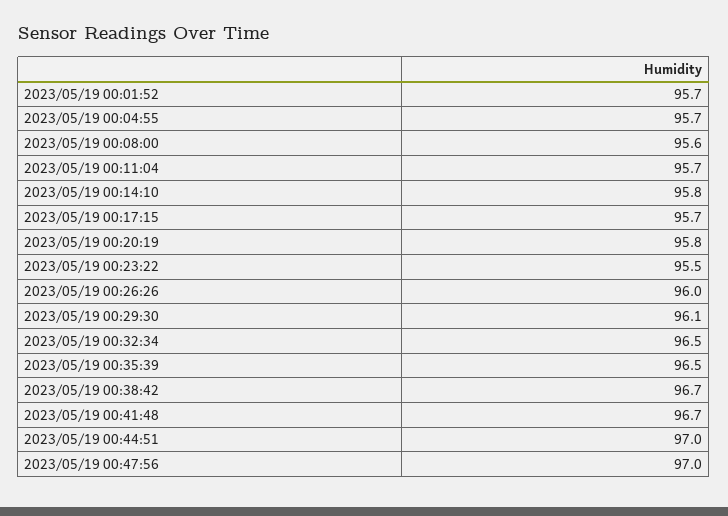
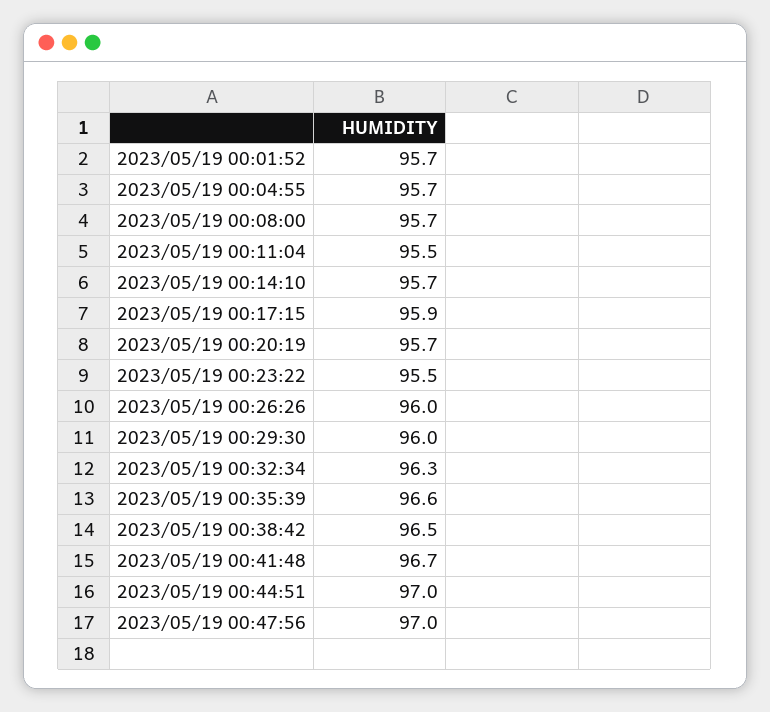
2023/05/19 00:08:00: 95.6 -> 95.7
2023/05/19 00:11:04: 95.7 -> 95.5
2023/05/19 00:14:10: 95.8 -> 95.7
2023/05/19 00:17:15: 95.7 -> 95.9
2023/05/19 00:20:19: 95.8 -> 95.7
2023/05/19 00:29:30: 96.1 -> 96
2023/05/19 00:32:34: 96.5 -> 96.3
2023/05/19 00:35:39: 96.5 -> 96.6
2023/05/19 00:38:42: 96.7 -> 96.5

